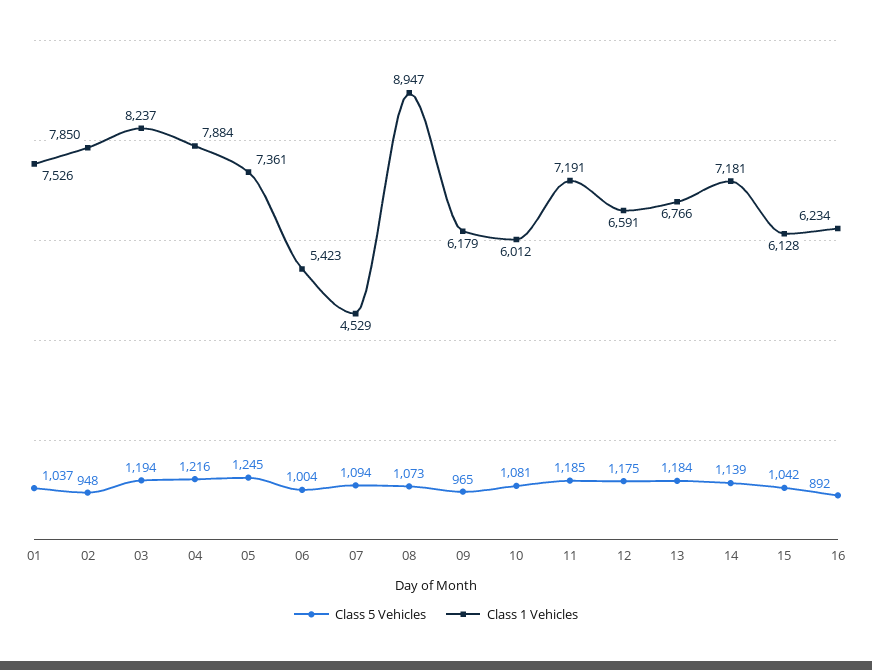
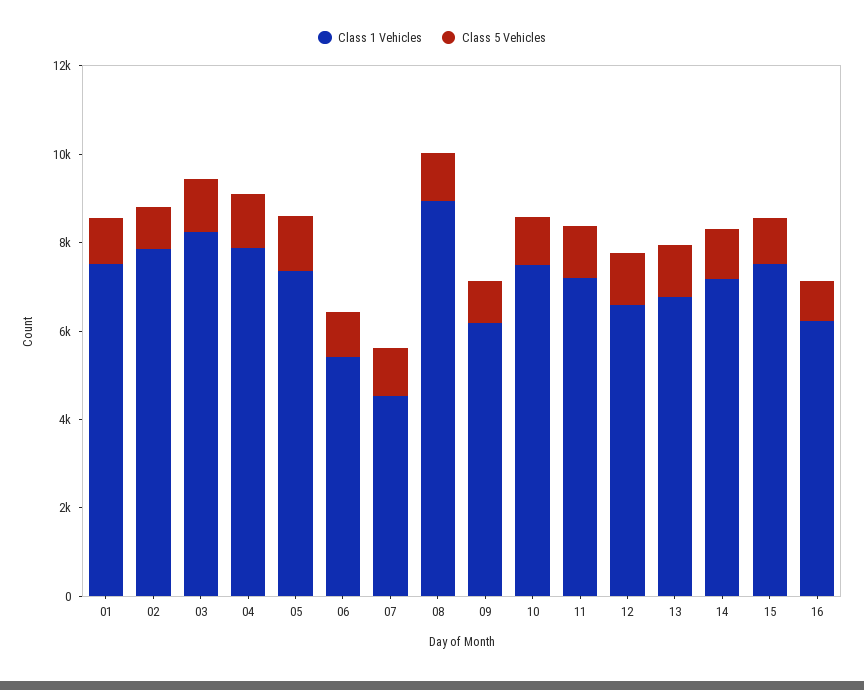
Class 1 Vehicles, 10: 6012 -> 7500
Class 1 Vehicles, 15: 6128 -> 7500

